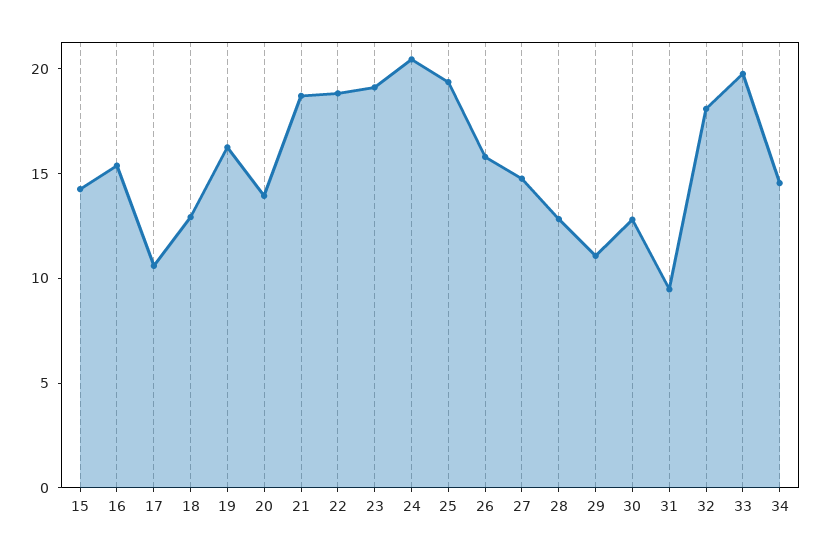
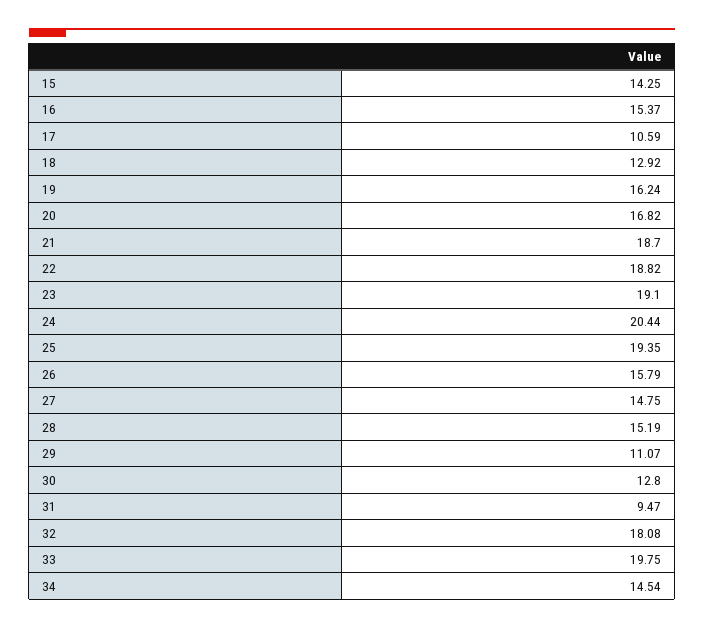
20: 14 -> 16.82
28: 13 -> 15.19

